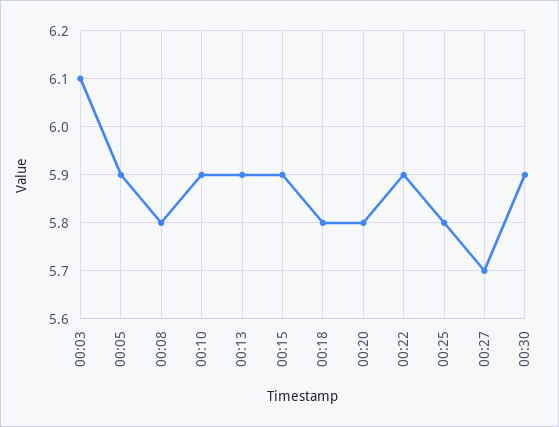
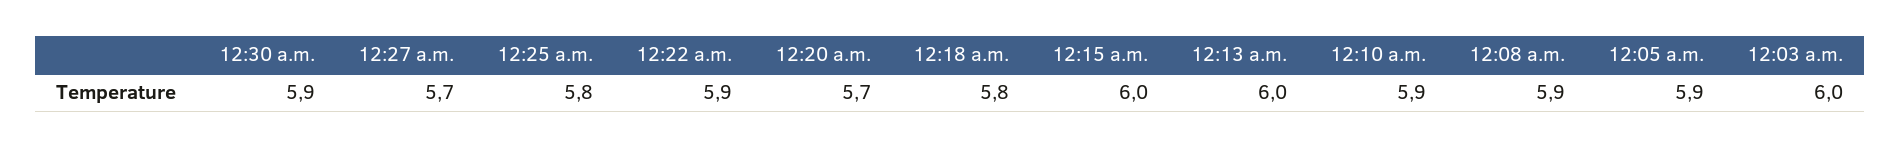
00:03: 6.1 -> 6
00:08: 5.8 -> 5.9
00:13: 5.9 -> 6
00:15: 5.9 -> 6
00:20: 5.8 -> 5.7

